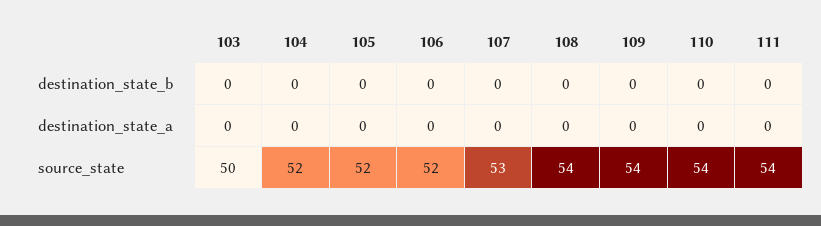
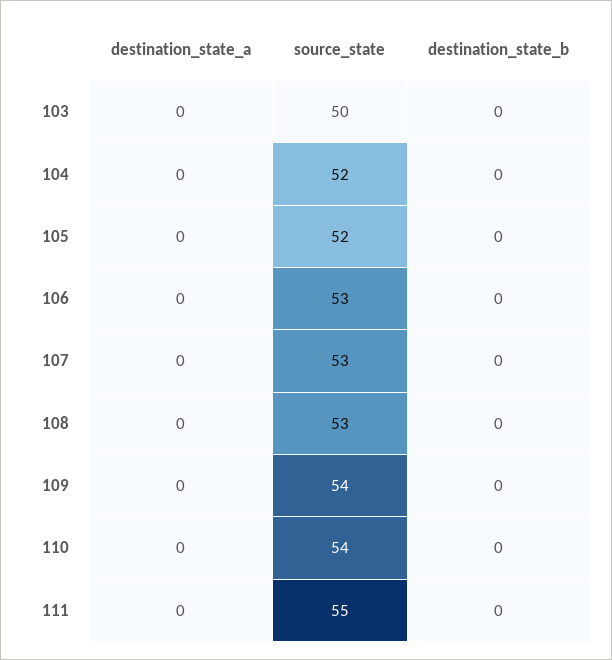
106, source_state: 52 -> 53
108, source_state: 54 -> 53
111, source_state: 54 -> 55

